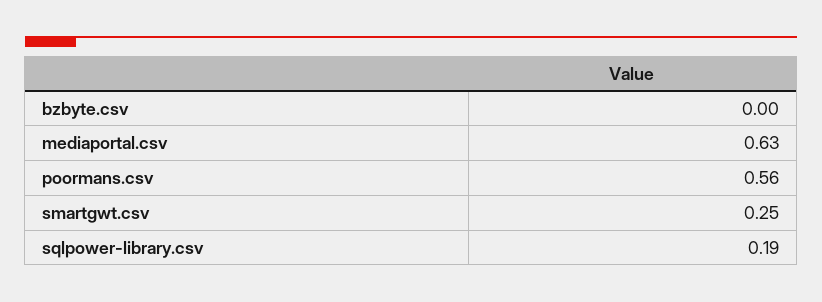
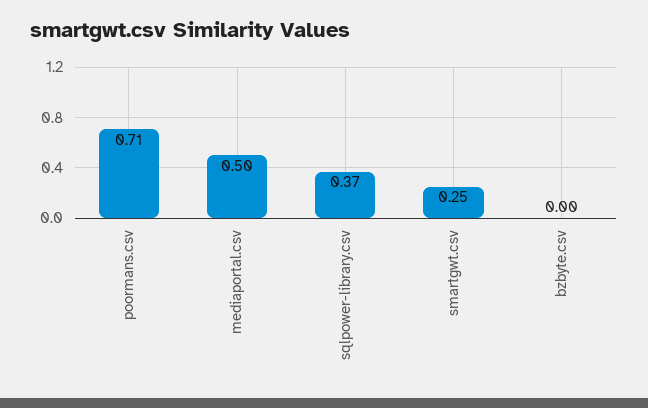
mediaportal.csv: 0.63 -> 0.5
poormans.csv: 0.56 -> 0.71
sqlpower-library.csv: 0.19 -> 0.37

